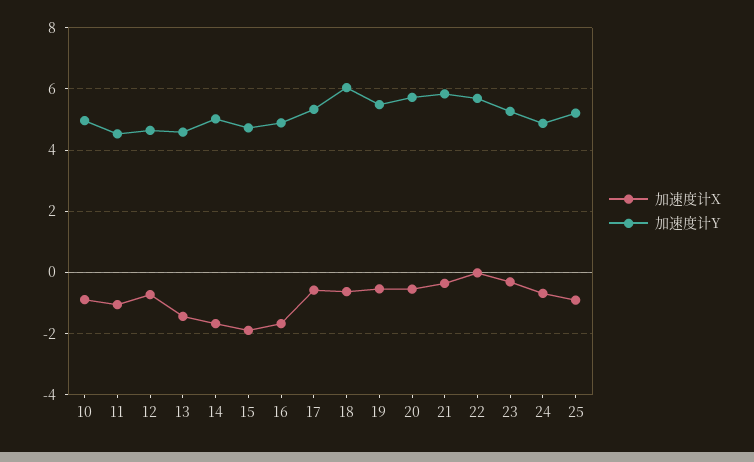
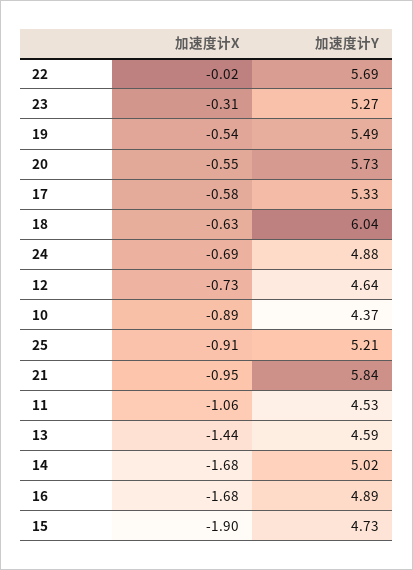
加速度计Y, 10: 5 -> 4.37
加速度计X, 21: -0.4 -> -0.95

